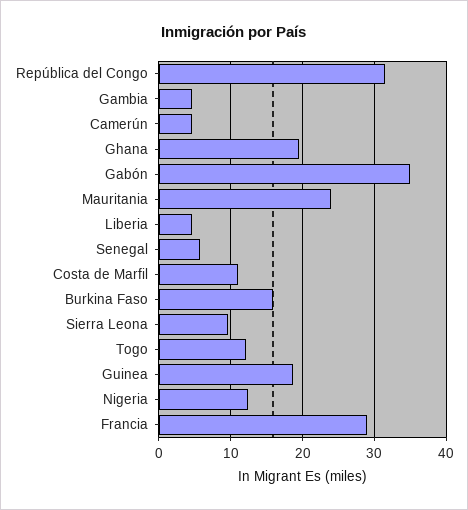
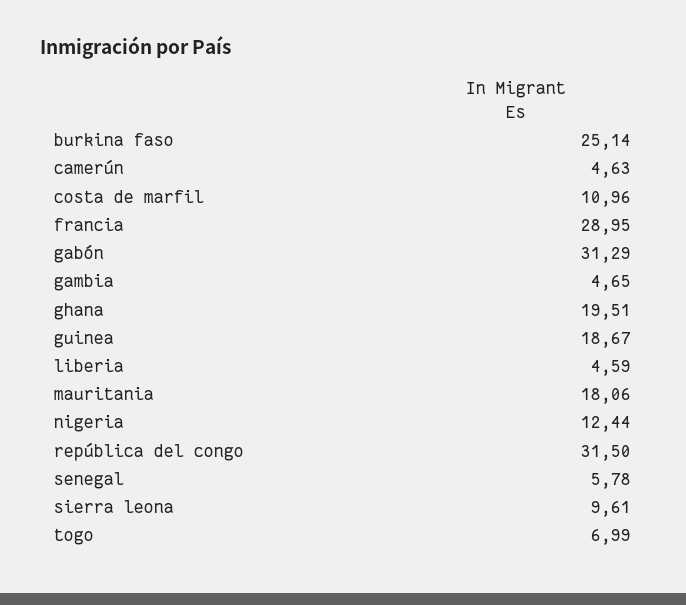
Gabón: 35 -> 31.29
Mauritania: 24 -> 18.06
Burkina Faso: 16 -> 25.14
Togo: 12 -> 6.99

